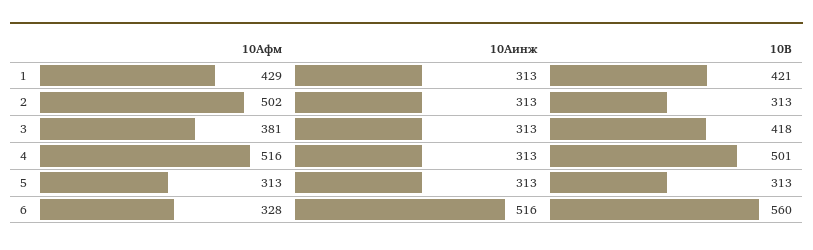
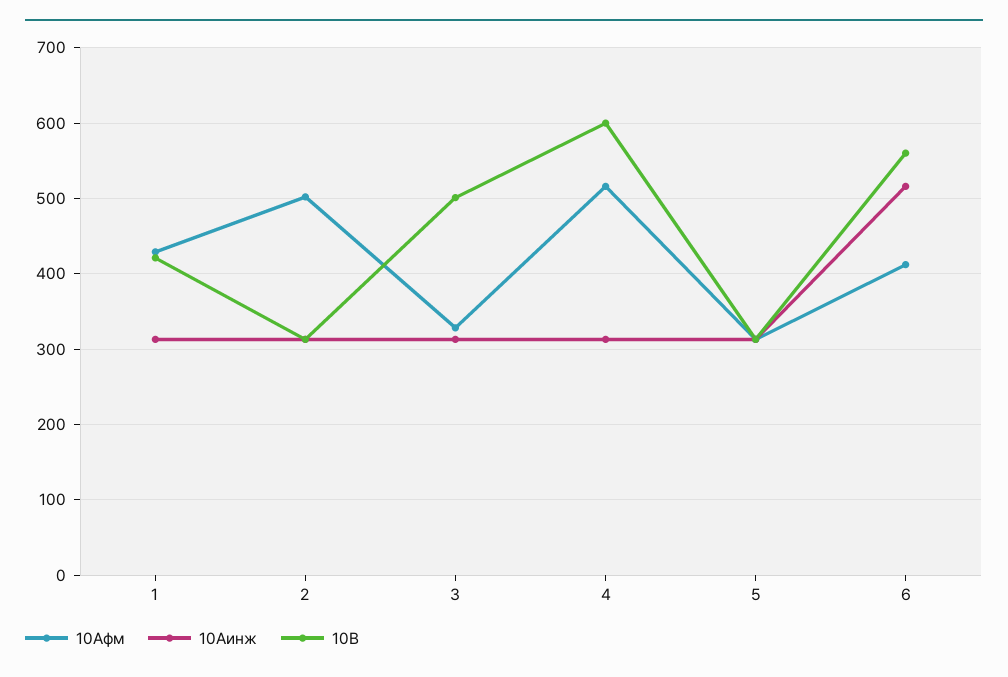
10Афм, 3: 381 -> 330
10В, 3: 418 -> 500
10В, 4: 501 -> 600
10Афм, 6: 328 -> 410

